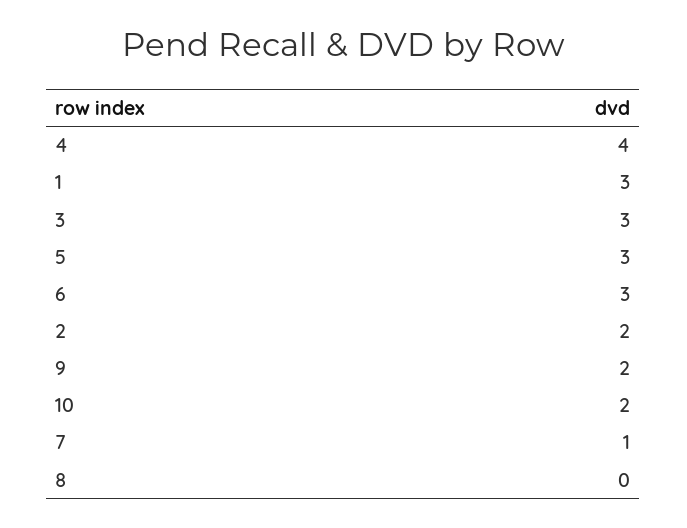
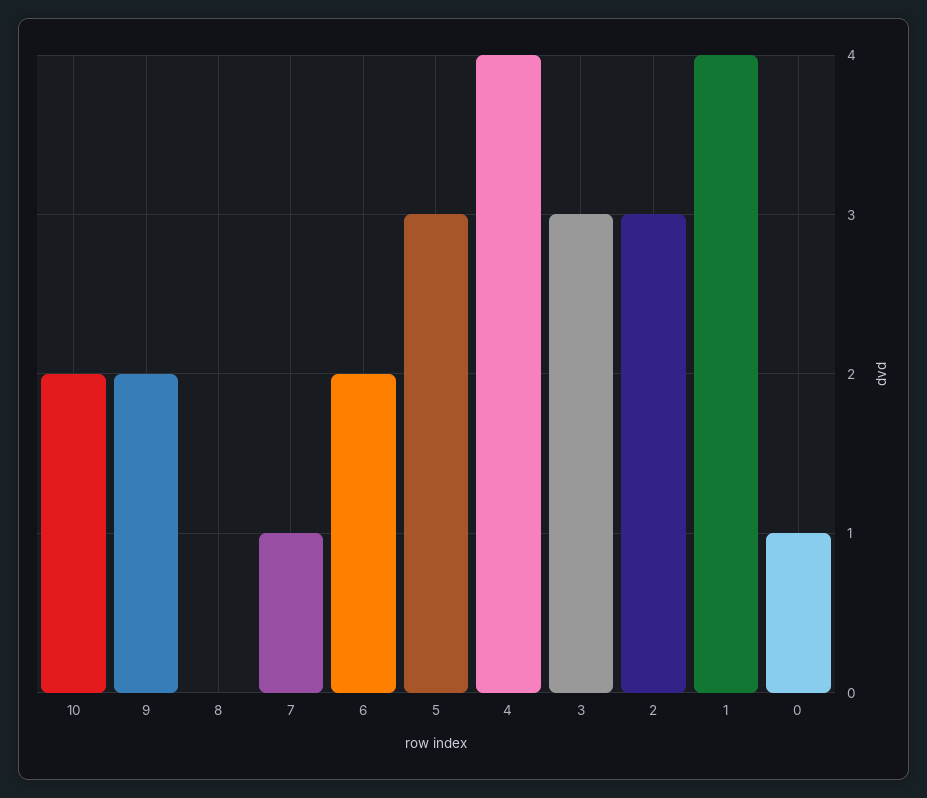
1: 3 -> 4
6: 3 -> 2
2: 2 -> 3
0: none -> 1

